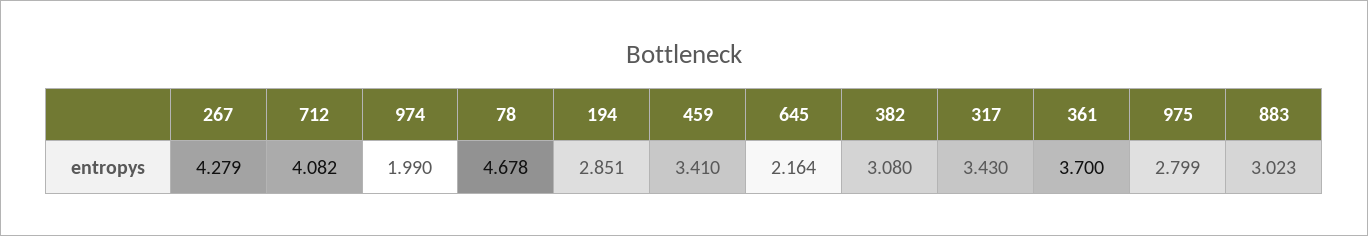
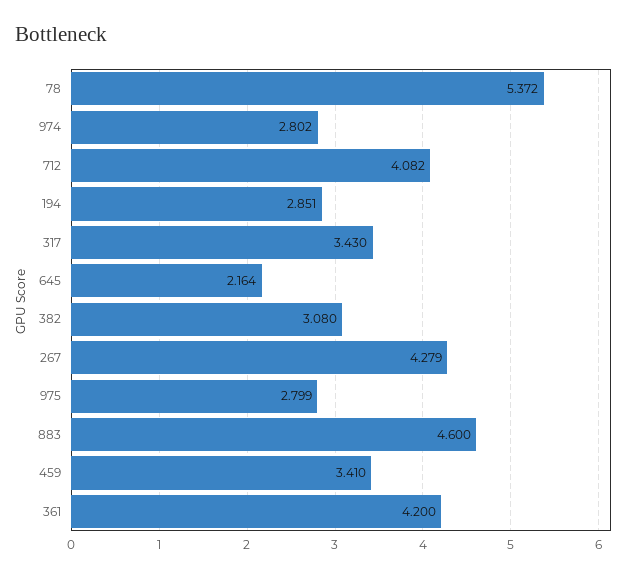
974: 1.99 -> 2.802
78: 4.678 -> 5.372
361: 3.7 -> 4.2
883: 3.023 -> 4.6

